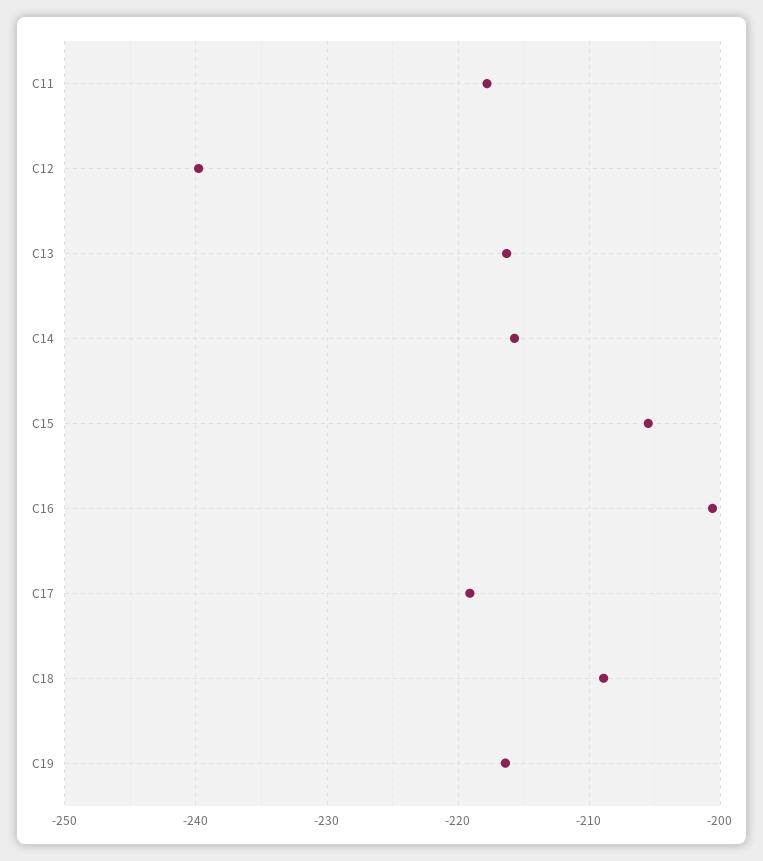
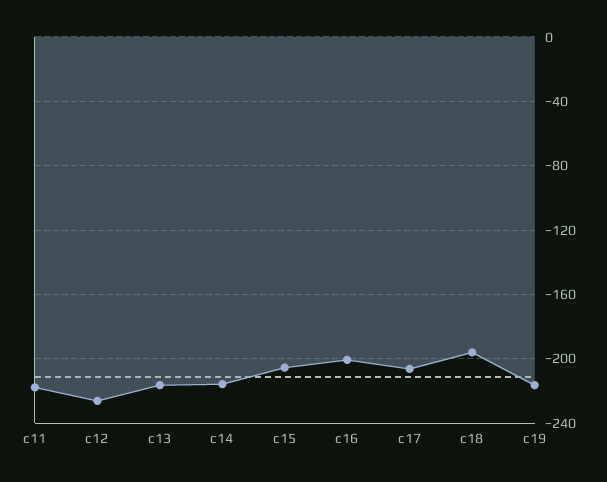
C12: -240 -> -225
C17: -219 -> -205
C18: -209 -> -195

